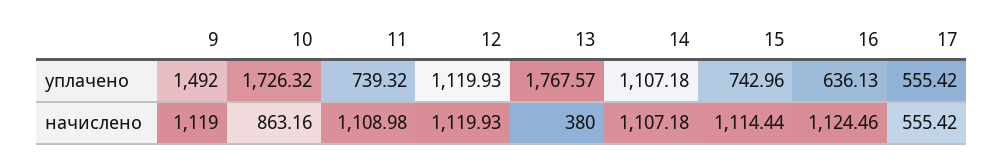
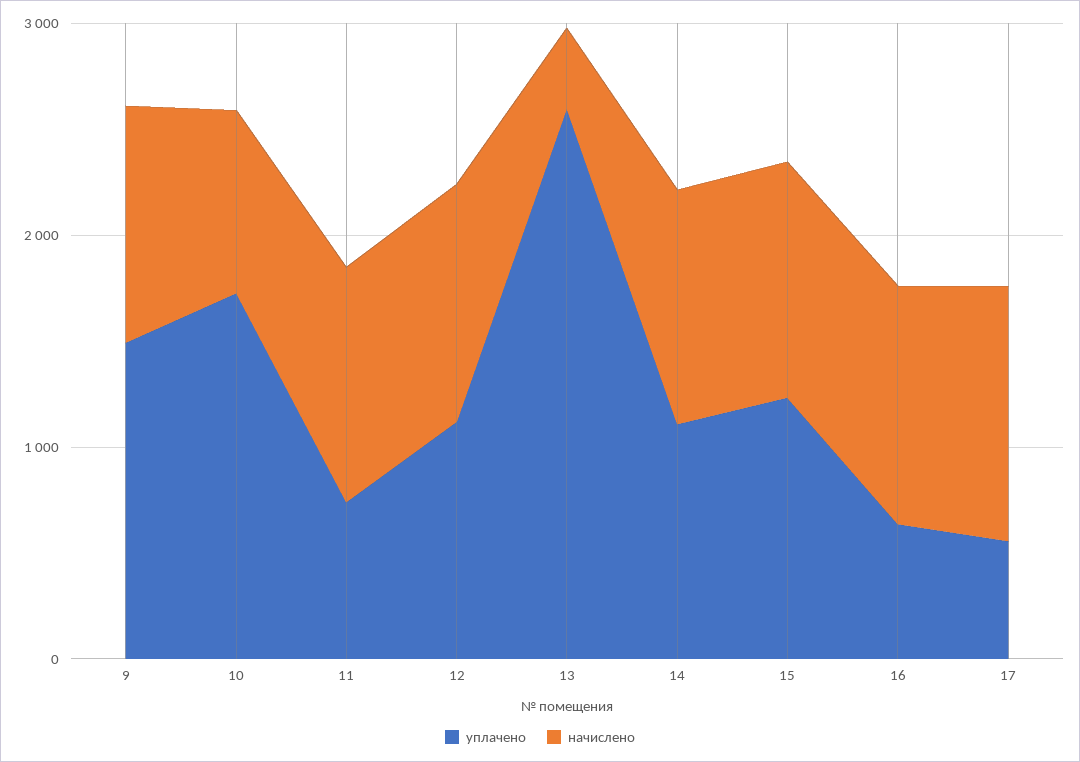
уплачено, 13: 1767.57 -> 2600
уплачено, 15: 742.96 -> 1200
начислено, 17: 555.42 -> 1200

